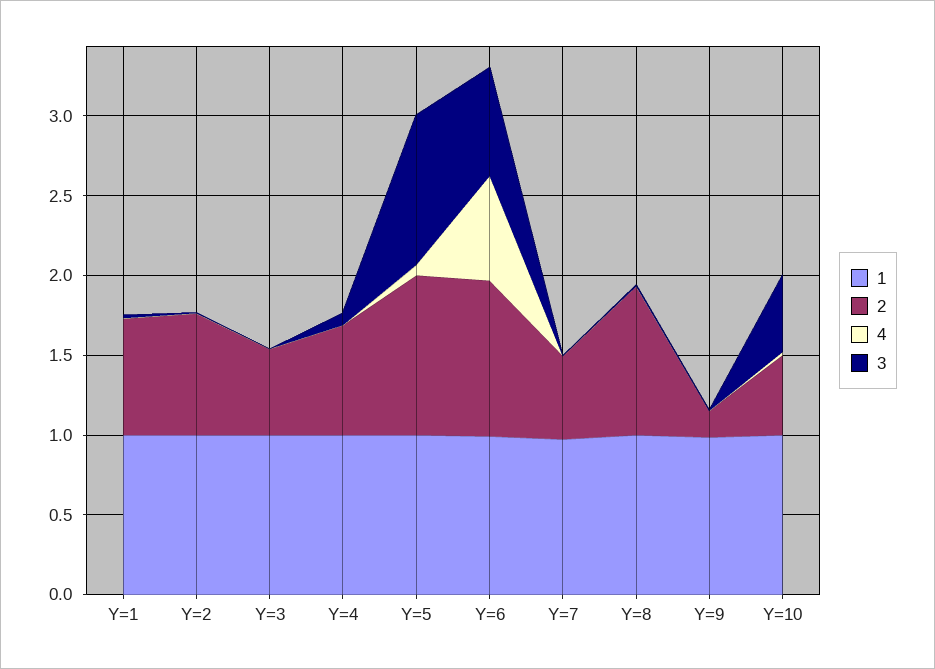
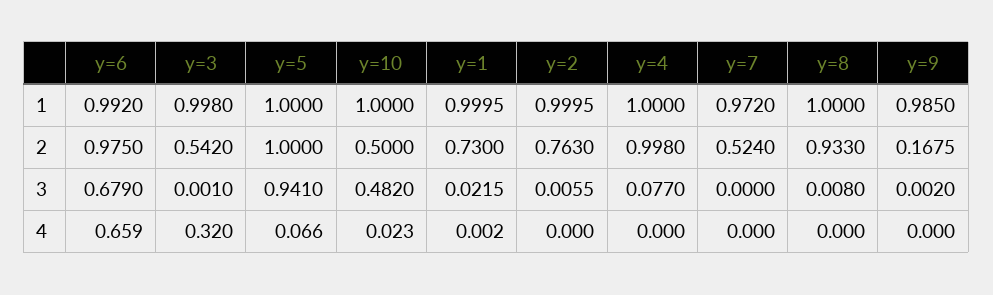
4, Y=3: 0 -> 0.32
2, Y=4: 0.7 -> 0.998

